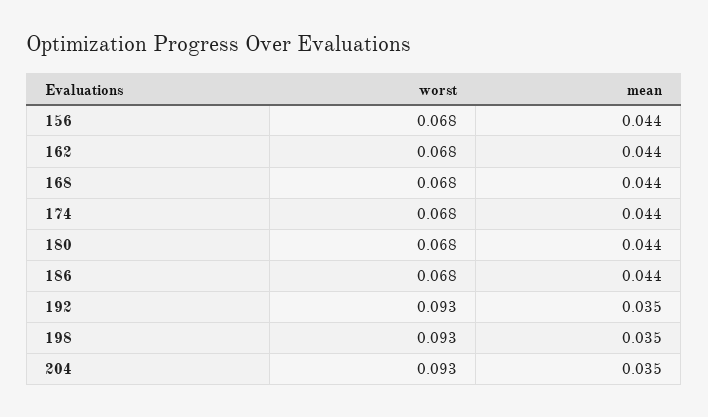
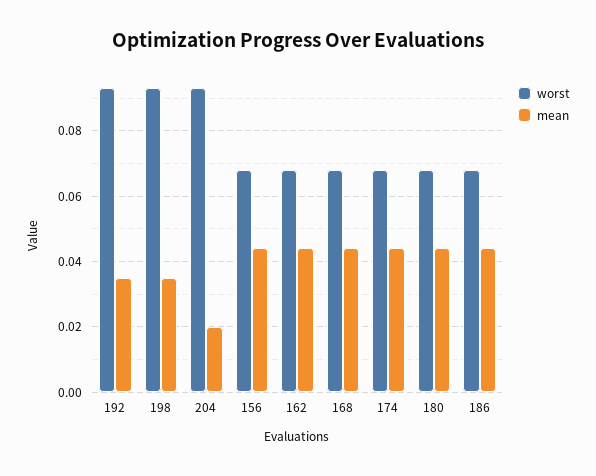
mean, 204: 0.035 -> 0.02

